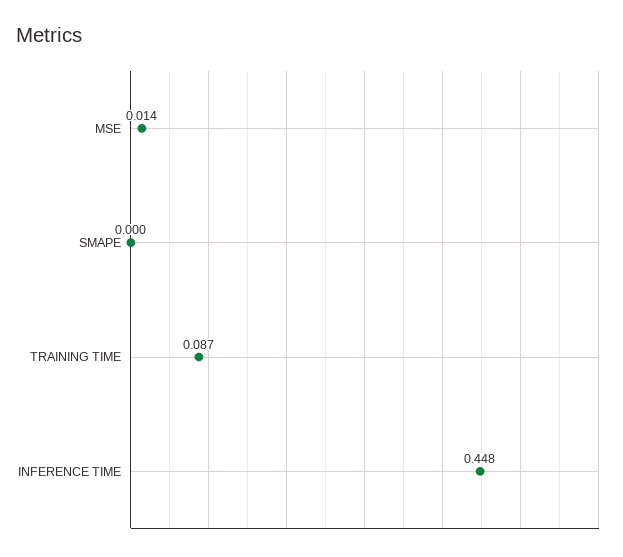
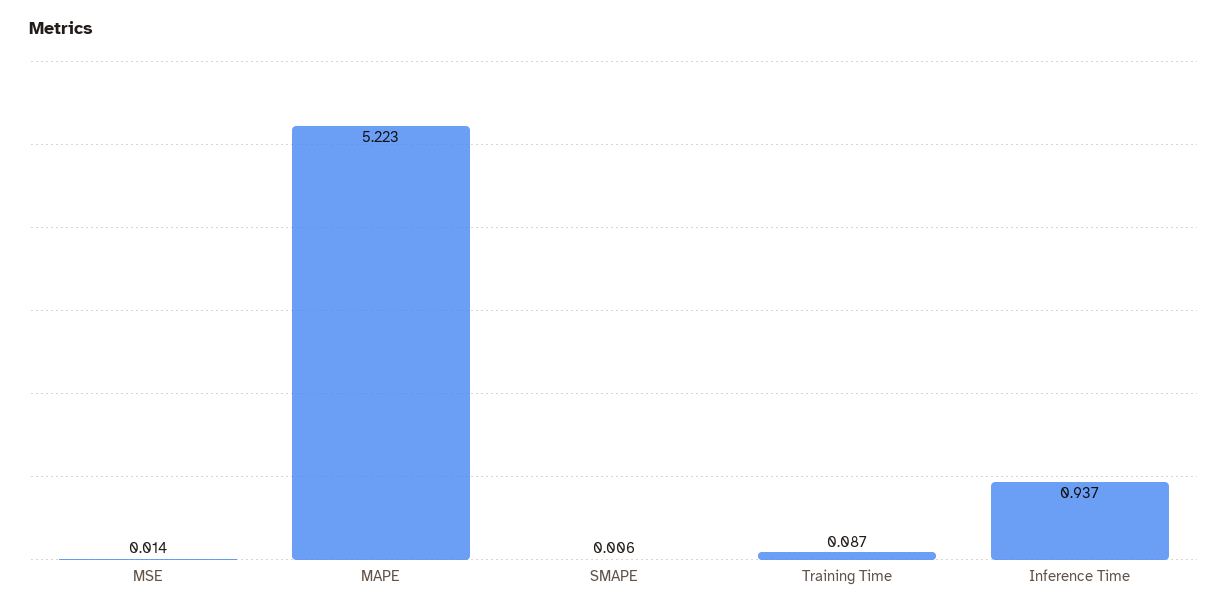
SMAPE: 0 -> 0.006
INFERENCE TIME: 0.448 -> 0.937
MAPE: none -> 5.223

